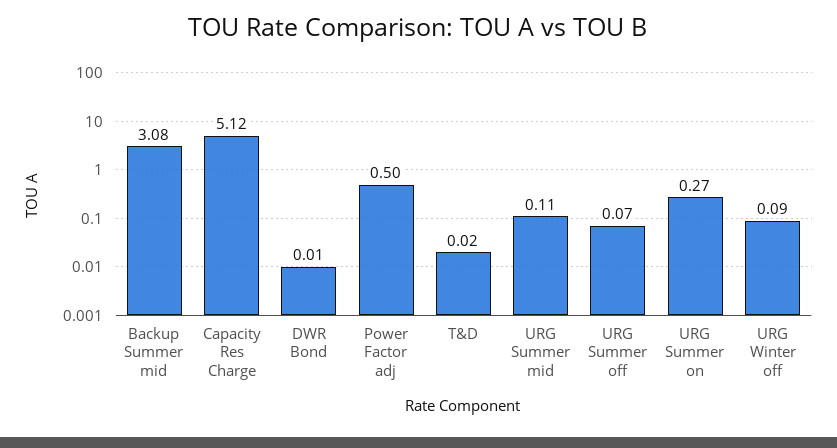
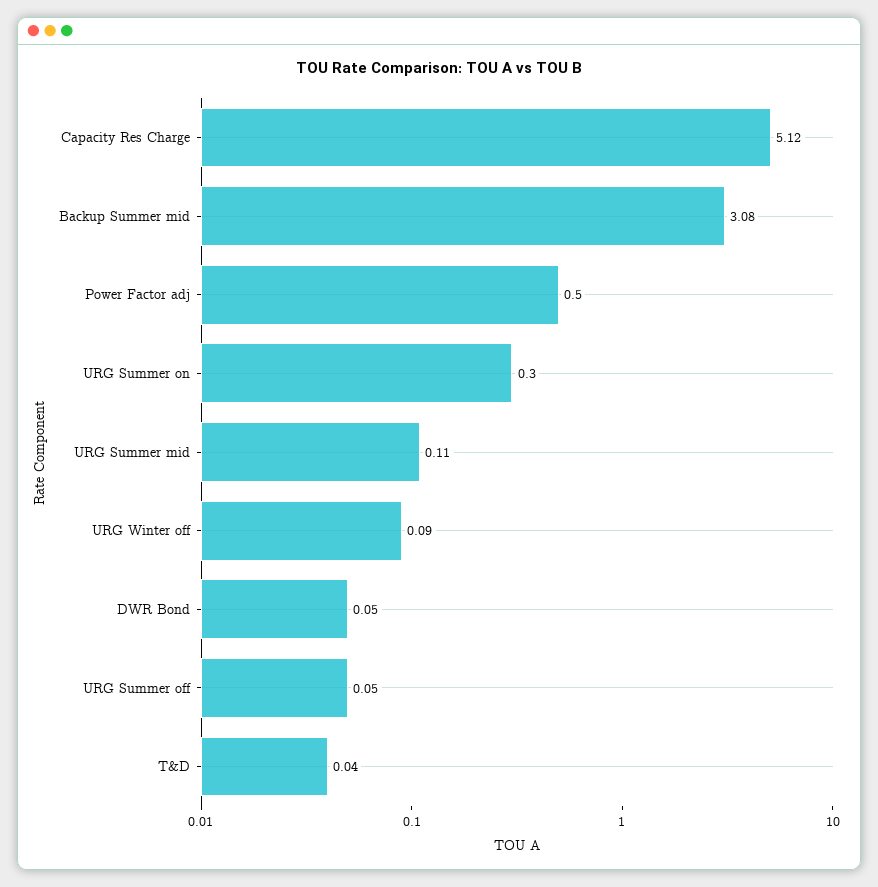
DWR Bond: 0.01 -> 0.05
T&D: 0.02 -> 0.04
URG Summer off: 0.07 -> 0.05
URG Summer on: 0.27 -> 0.3

